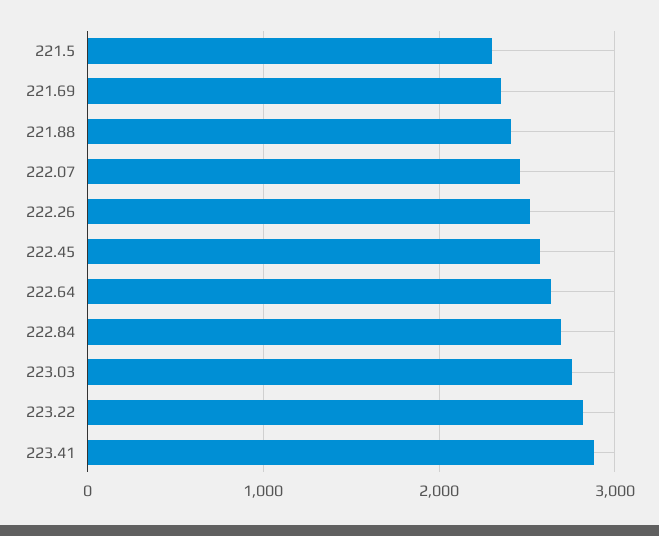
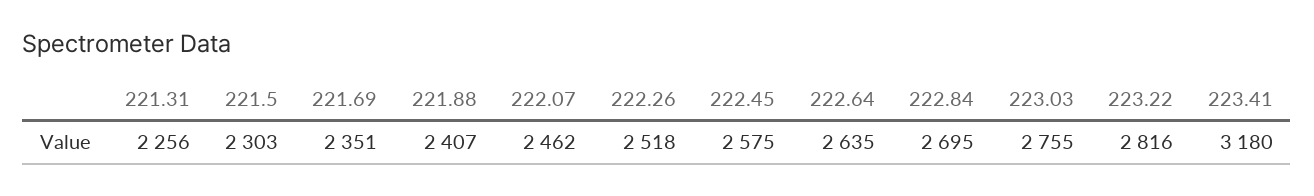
223.41: 2900 -> 3180
221.31: none -> 2256

